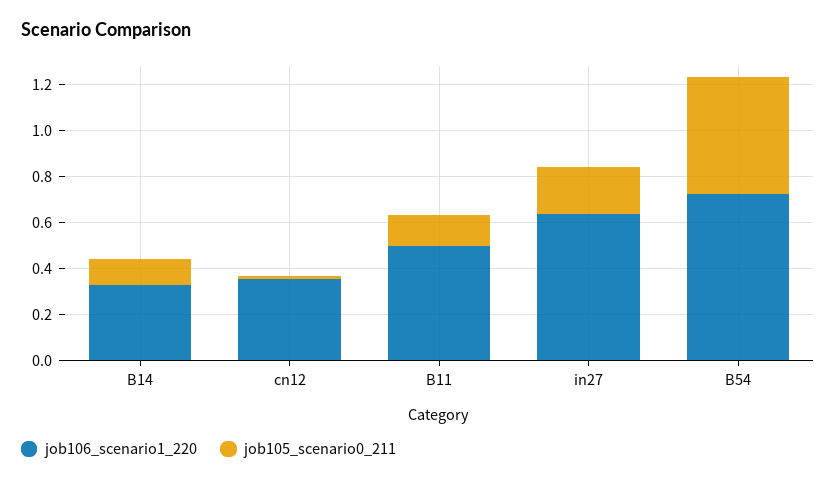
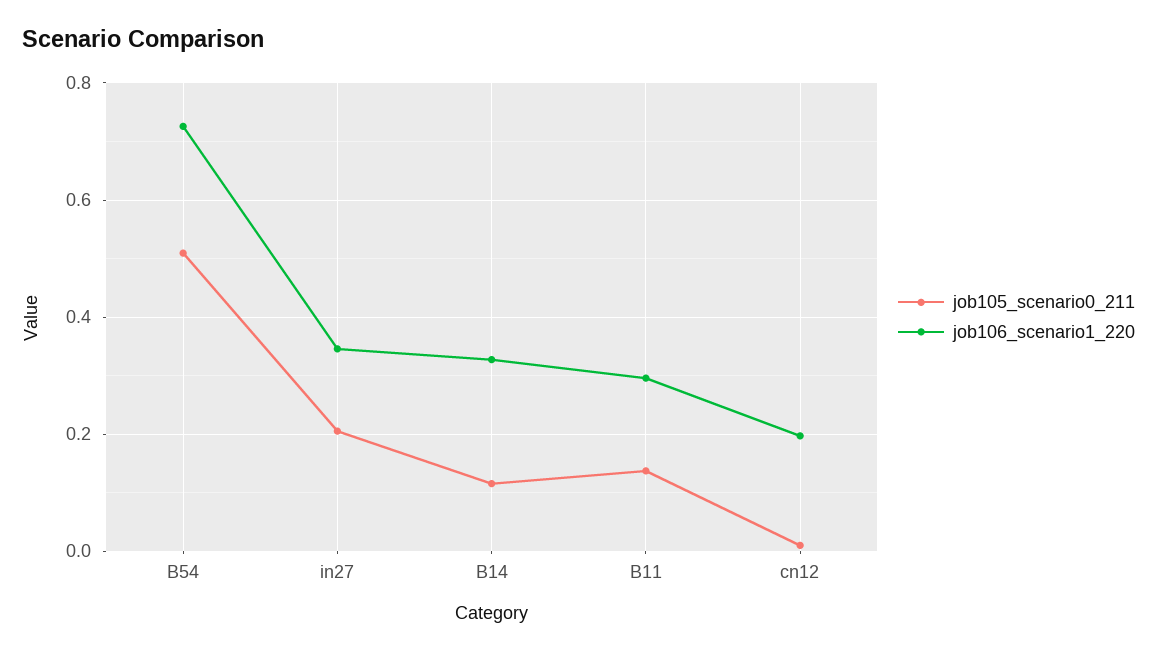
job106_scenario1_220, cn12: 0.35 -> 0.2
job106_scenario1_220, B11: 0.5 -> 0.3
job106_scenario1_220, in27: 0.65 -> 0.34

